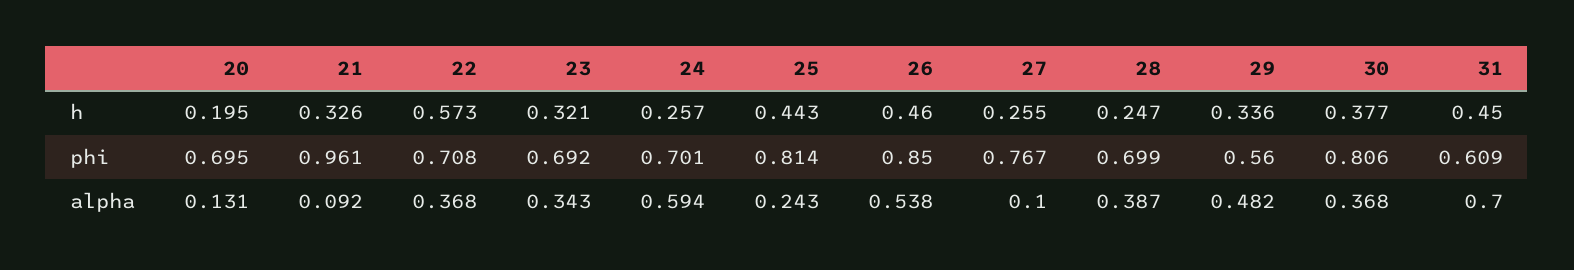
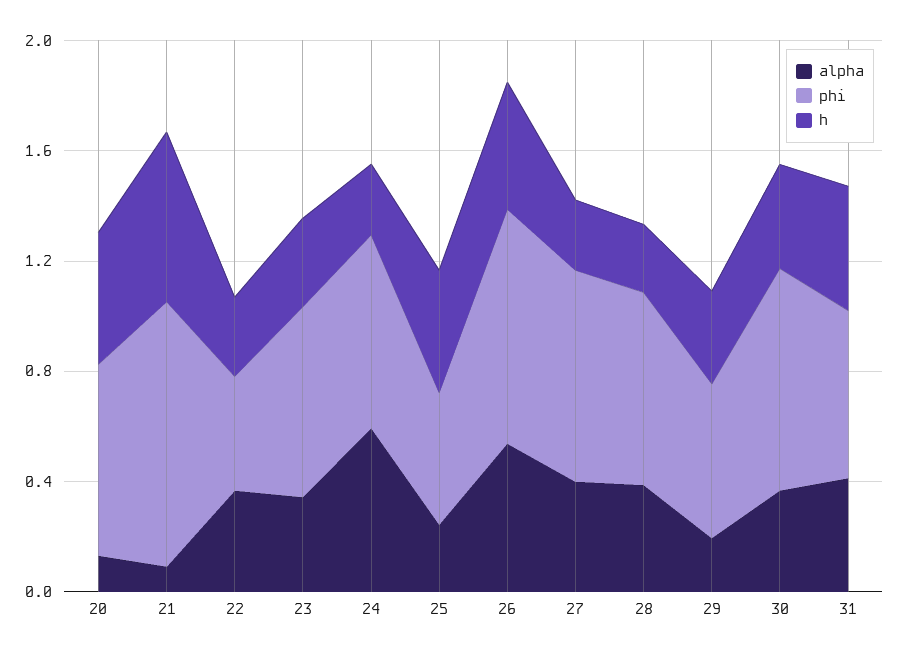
h, 20: 0.195 -> 0.5
h, 21: 0.326 -> 0.6
h, 22: 0.573 -> 0.3
phi, 22: 0.708 -> 0.4
phi, 25: 0.814 -> 0.5
alpha, 27: 0.1 -> 0.4
alpha, 29: 0.482 -> 0.2
alpha, 31: 0.7 -> 0.4

